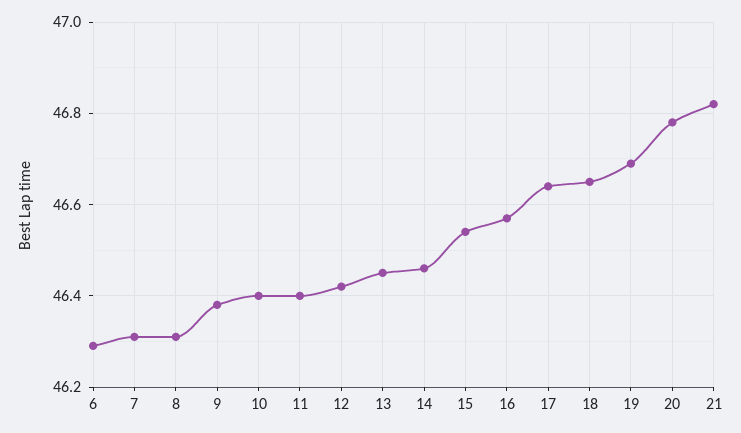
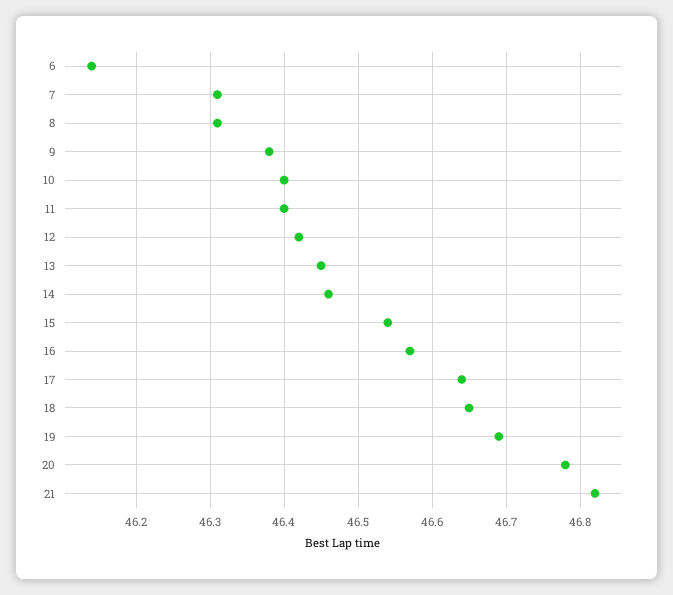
6: 46.3 -> 46.14

